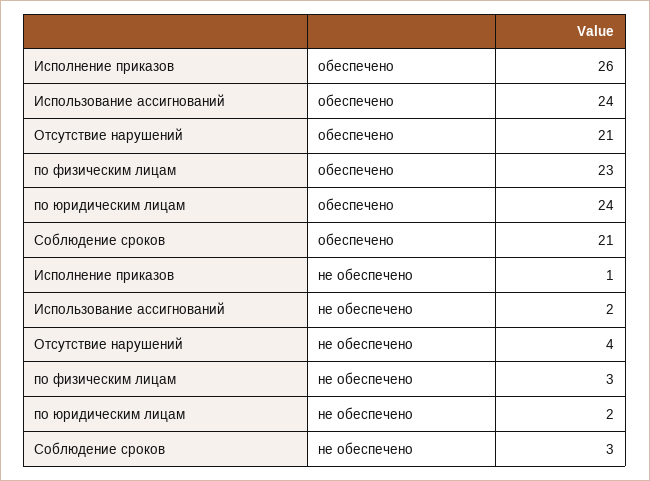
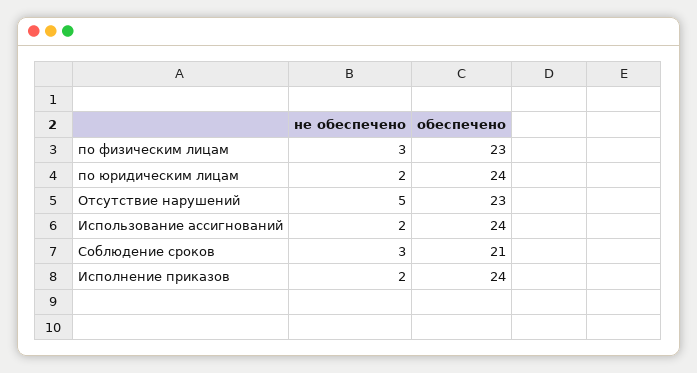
Исполнение приказов, обеспечено: 26 -> 24
Отсутствие нарушений, обеспечено: 21 -> 23
Исполнение приказов, не обеспечено: 1 -> 2
Отсутствие нарушений, не обеспечено: 4 -> 5

